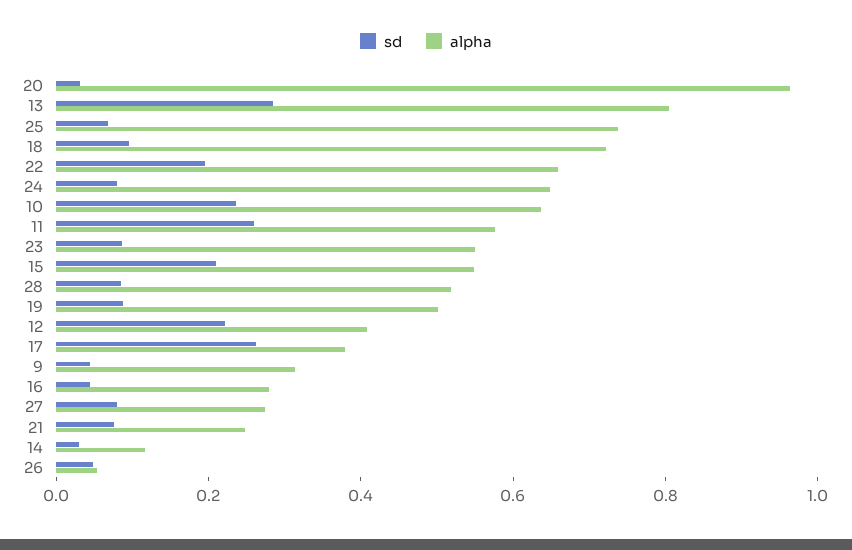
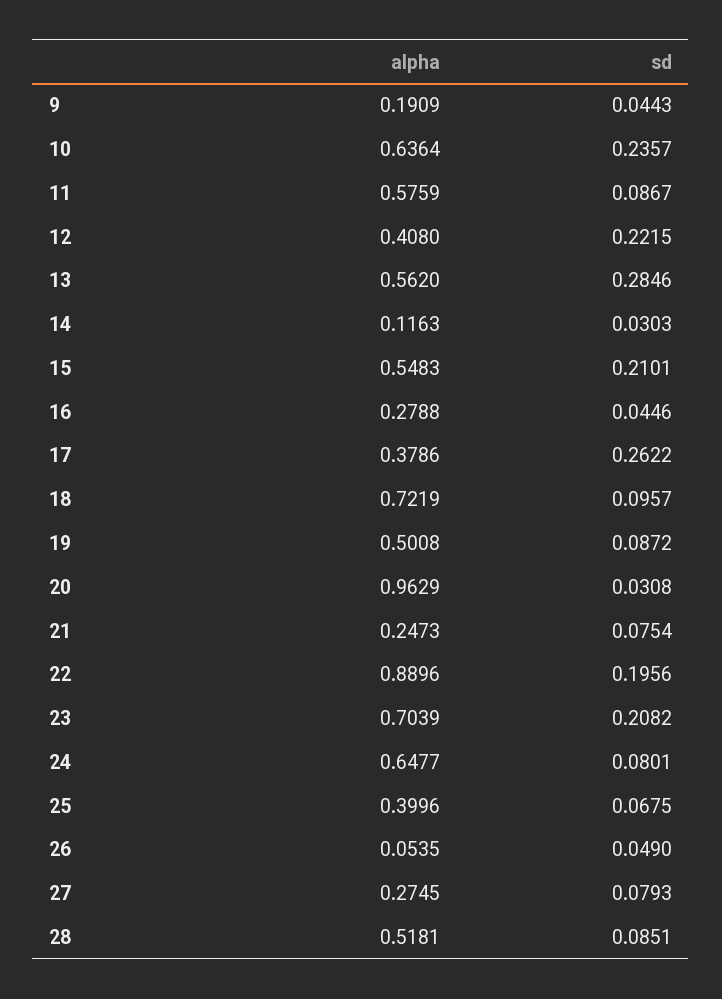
alpha, 13: 0.8 -> 0.562
alpha, 25: 0.75 -> 0.3996
alpha, 22: 0.65 -> 0.8896
sd, 11: 0.25 -> 0.0867
sd, 23: 0.1 -> 0.2082
alpha, 23: 0.55 -> 0.7039
alpha, 9: 0.3 -> 0.1909

